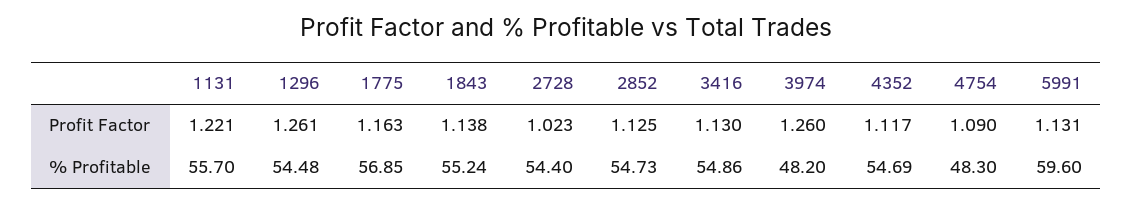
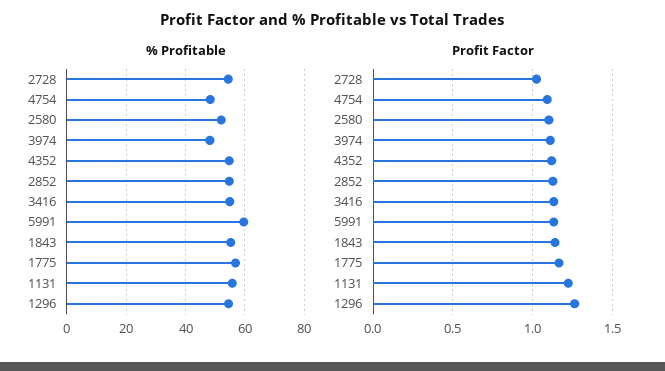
Profit Factor, 3974: 1.26 -> 1.1
% Profitable, 2580: none -> 52.5
Profit Factor, 2580: none -> 1.1

